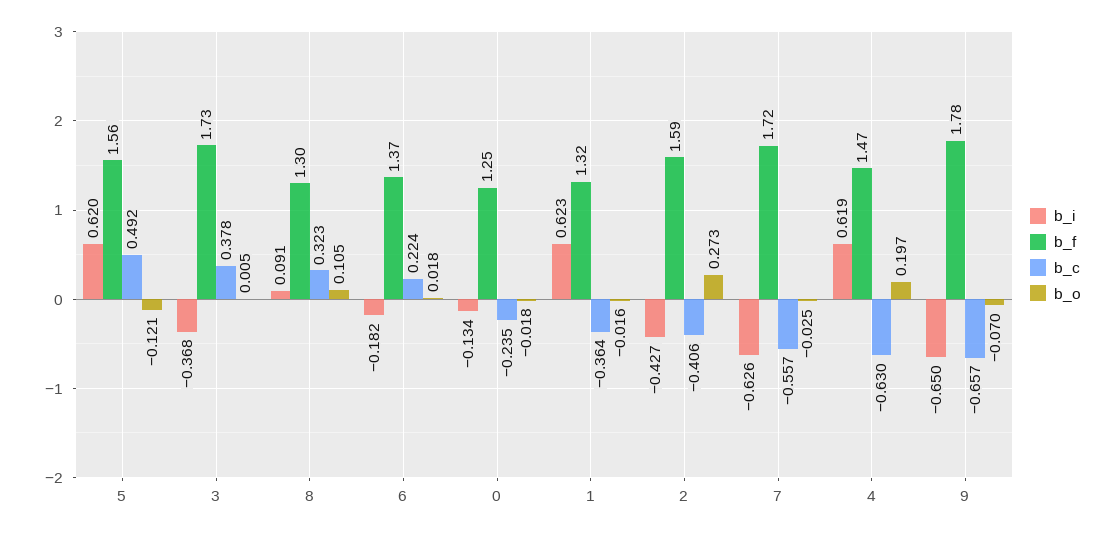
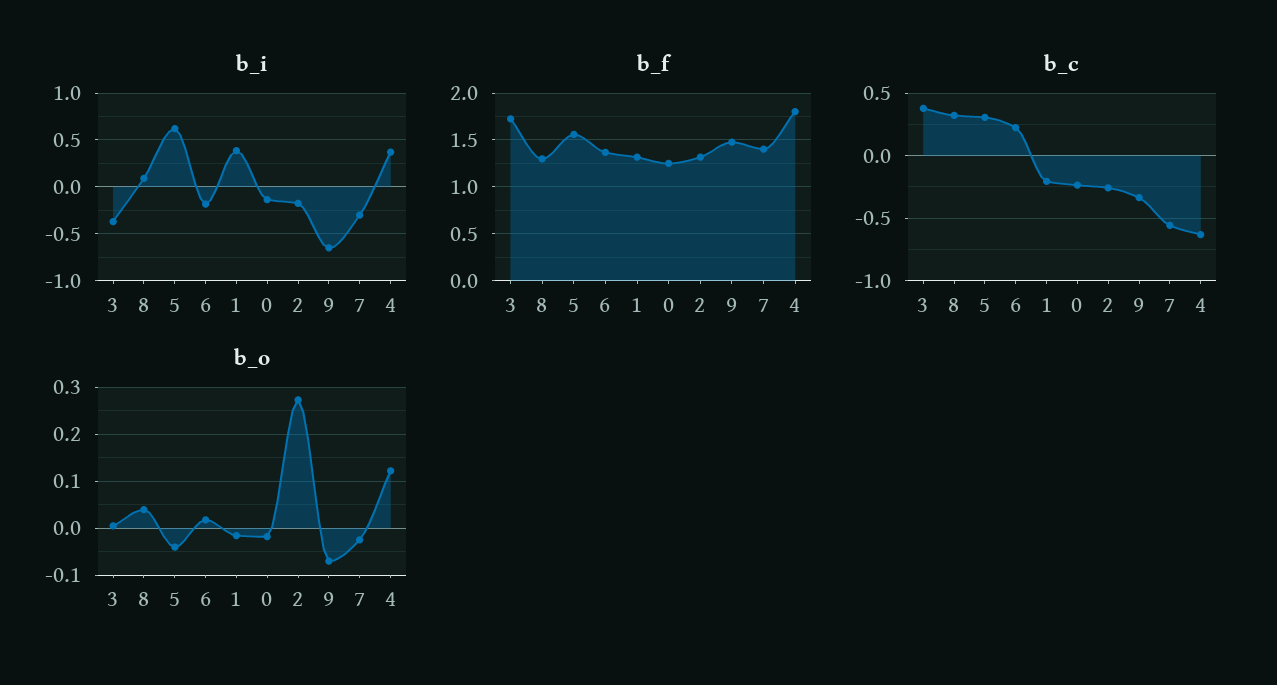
b_c, 5: 0.492 -> 0.3
b_o, 5: -0.121 -> -0.04
b_o, 8: 0.105 -> 0.04
b_i, 1: 0.623 -> 0.4
b_c, 1: -0.364 -> -0.2
b_i, 2: -0.427 -> -0.2
b_f, 2: 1.59 -> 1.3
b_c, 2: -0.406 -> -0.25
b_i, 7: -0.626 -> -0.3
b_f, 7: 1.72 -> 1.4
b_i, 4: 0.619 -> 0.4
b_f, 4: 1.47 -> 1.8
b_o, 4: 0.197 -> 0.12
b_f, 9: 1.78 -> 1.5
b_c, 9: -0.657 -> -0.35

